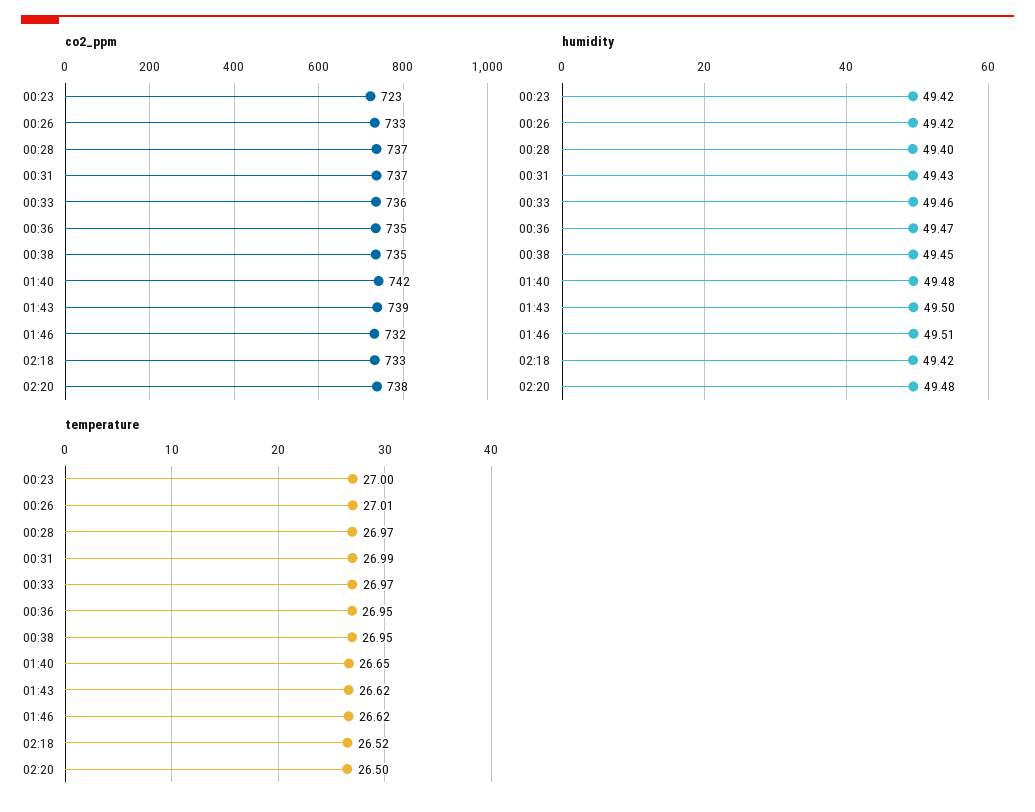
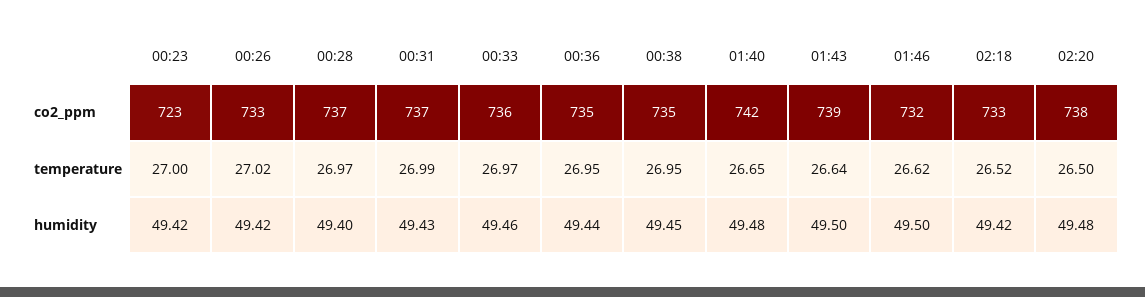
humidity, 00:36: 49.47 -> 49.44
humidity, 01:46: 49.51 -> 49.5
temperature, 00:26: 27.01 -> 27.02
temperature, 01:43: 26.62 -> 26.64

